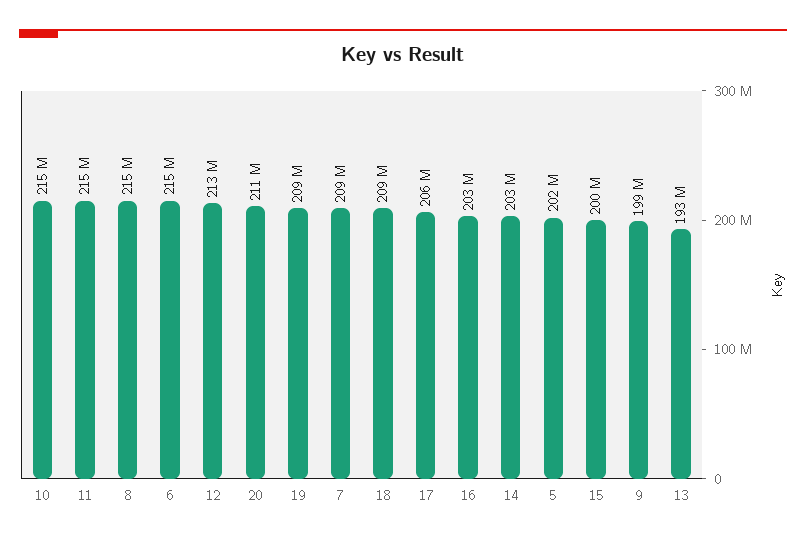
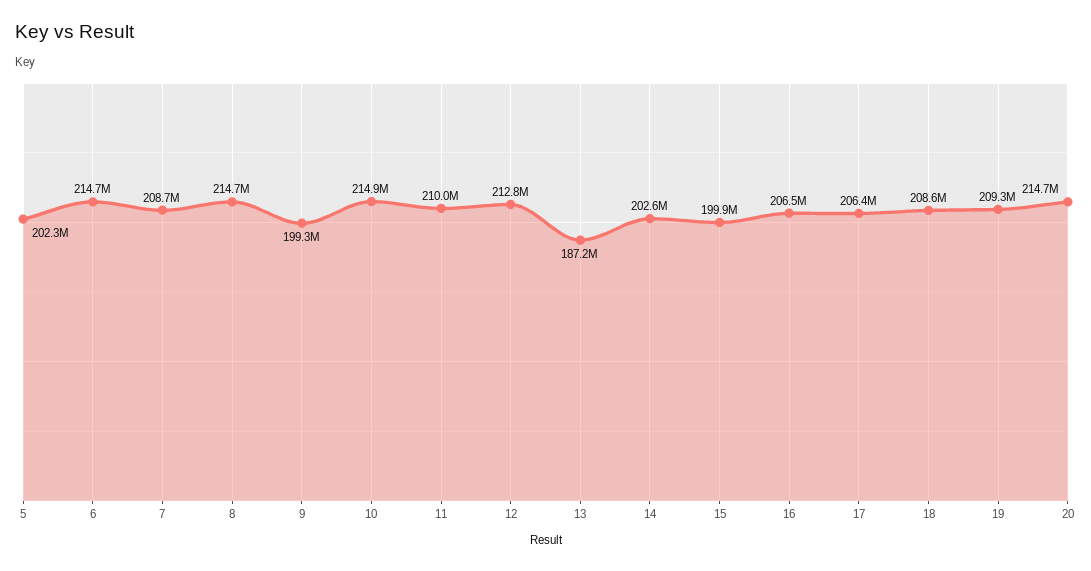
11: 215000000 -> 210000000
20: 211000000 -> 214700000
16: 203000000 -> 206500000
13: 193000000 -> 187200000

